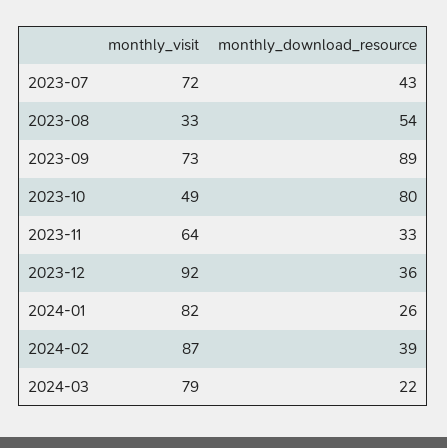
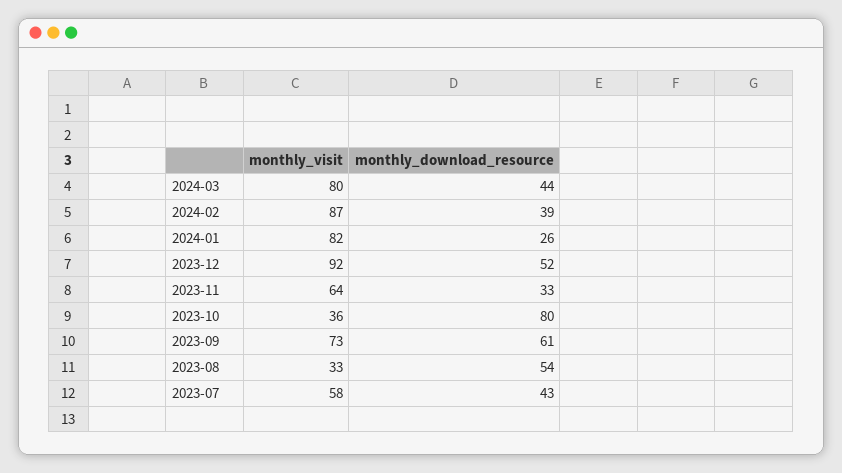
monthly_visit, 2023-07: 72 -> 58
monthly_download_resource, 2023-09: 89 -> 61
monthly_visit, 2023-10: 49 -> 36
monthly_download_resource, 2023-12: 36 -> 52
monthly_visit, 2024-03: 79 -> 80
monthly_download_resource, 2024-03: 22 -> 44

